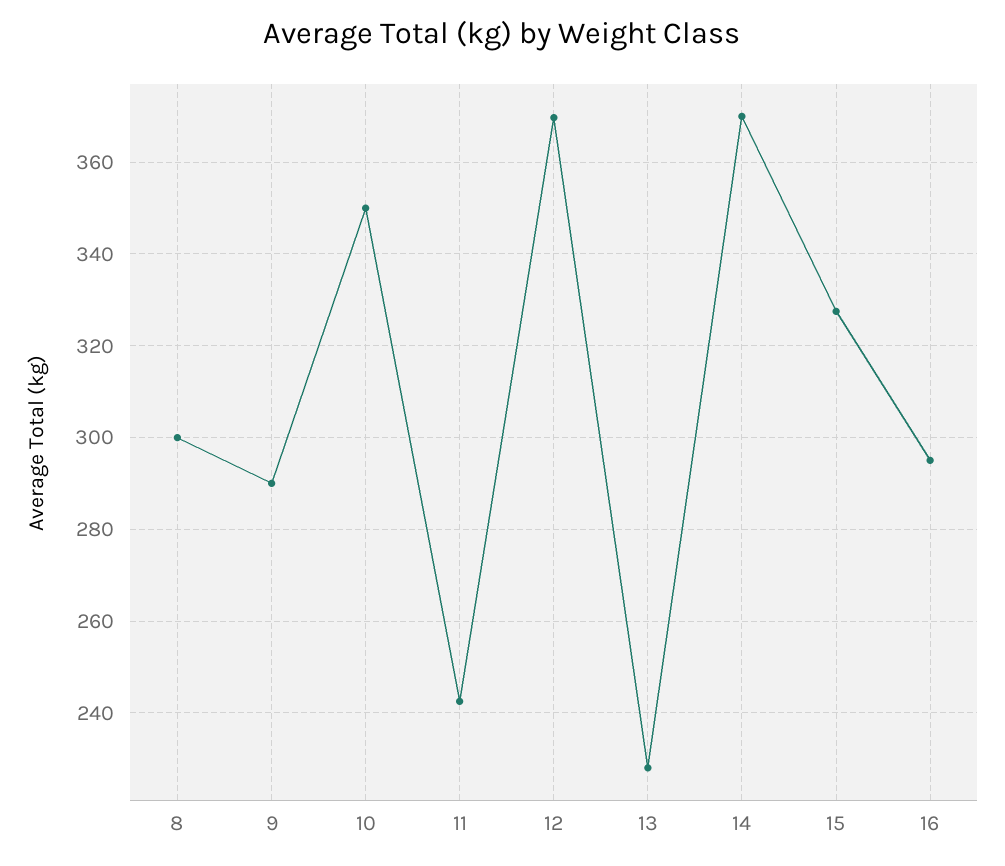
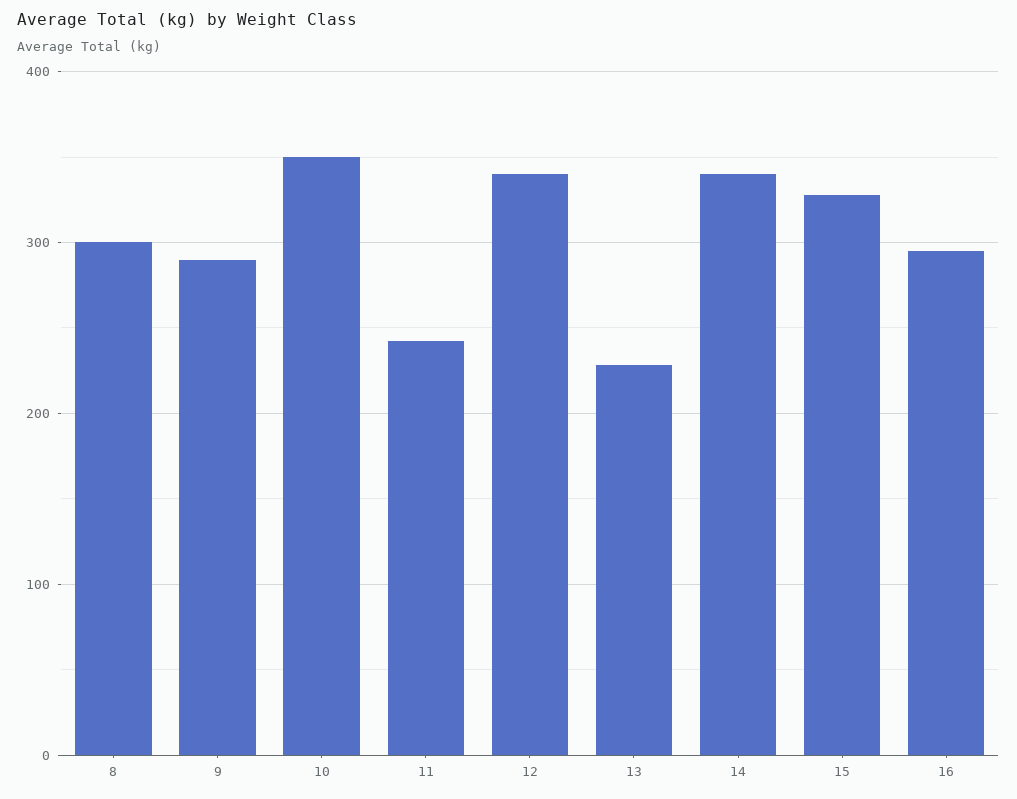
12: 370 -> 340
14: 370 -> 340

